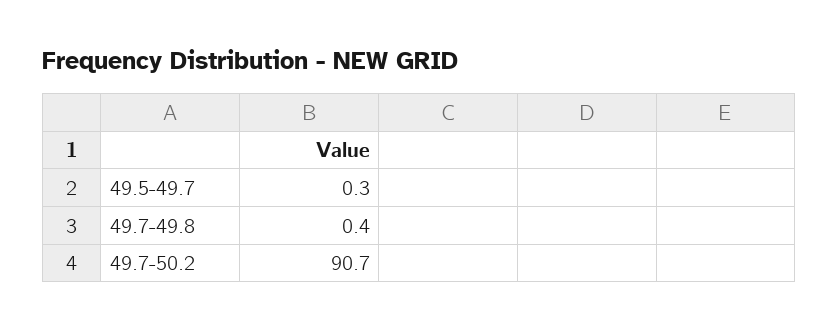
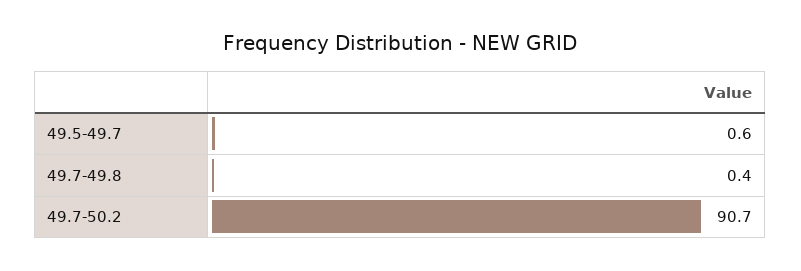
49.5-49.7: 0.3 -> 0.6

